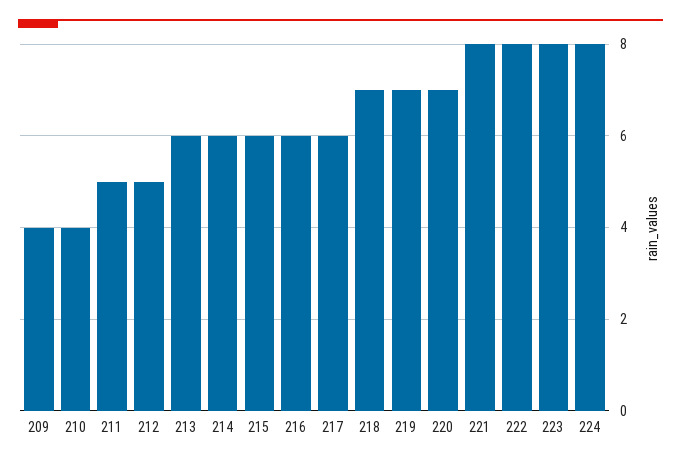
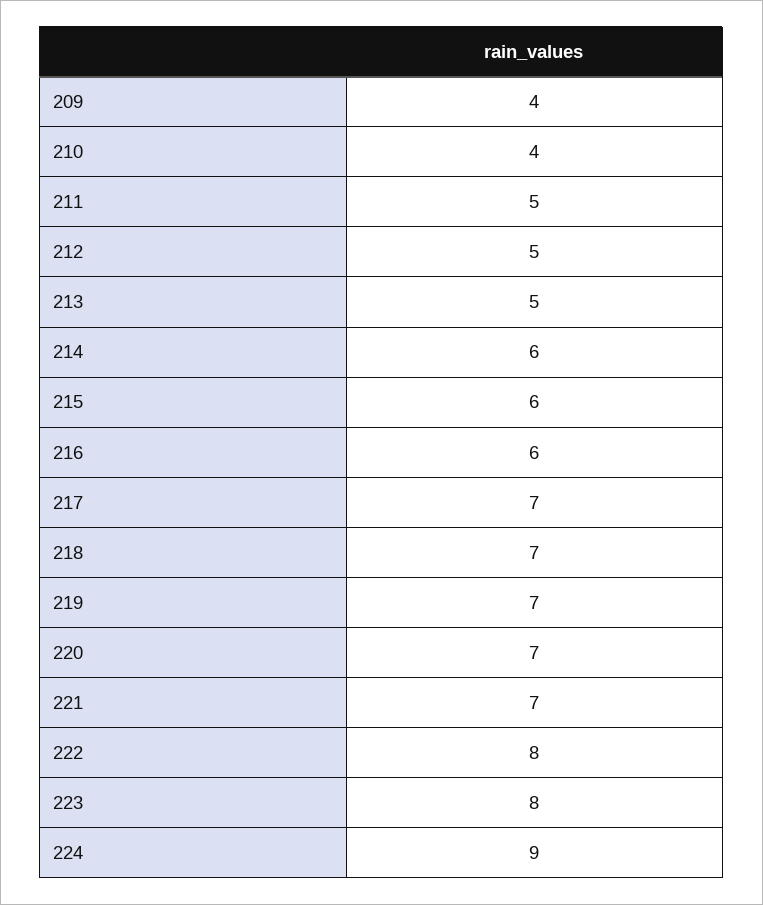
213: 6 -> 5
217: 6 -> 7
221: 8 -> 7
224: 8 -> 9

